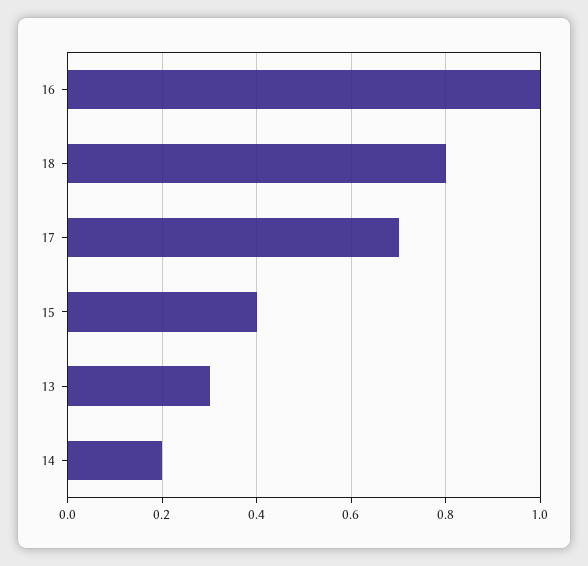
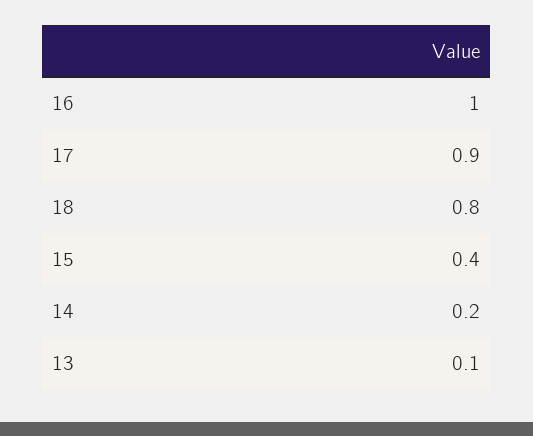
17: 0.7 -> 0.9
13: 0.3 -> 0.1

